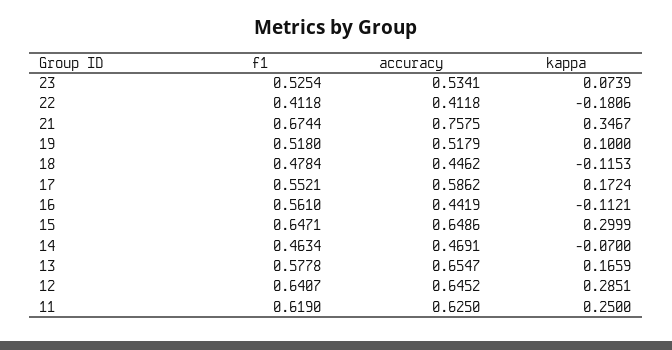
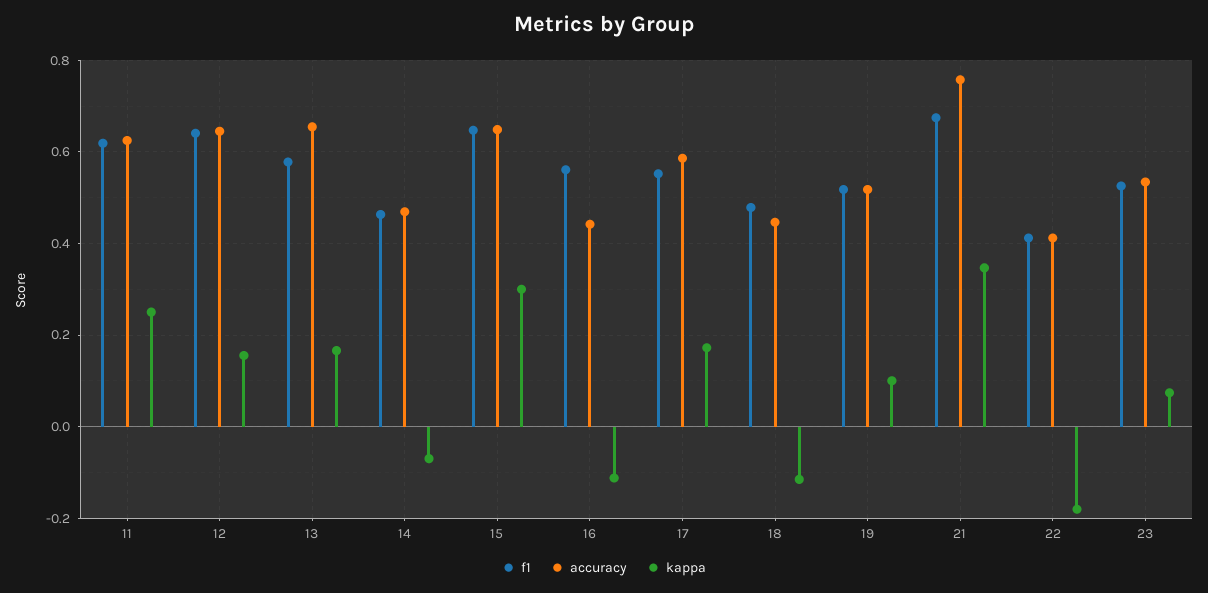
kappa, 12: 0.2851 -> 0.16

